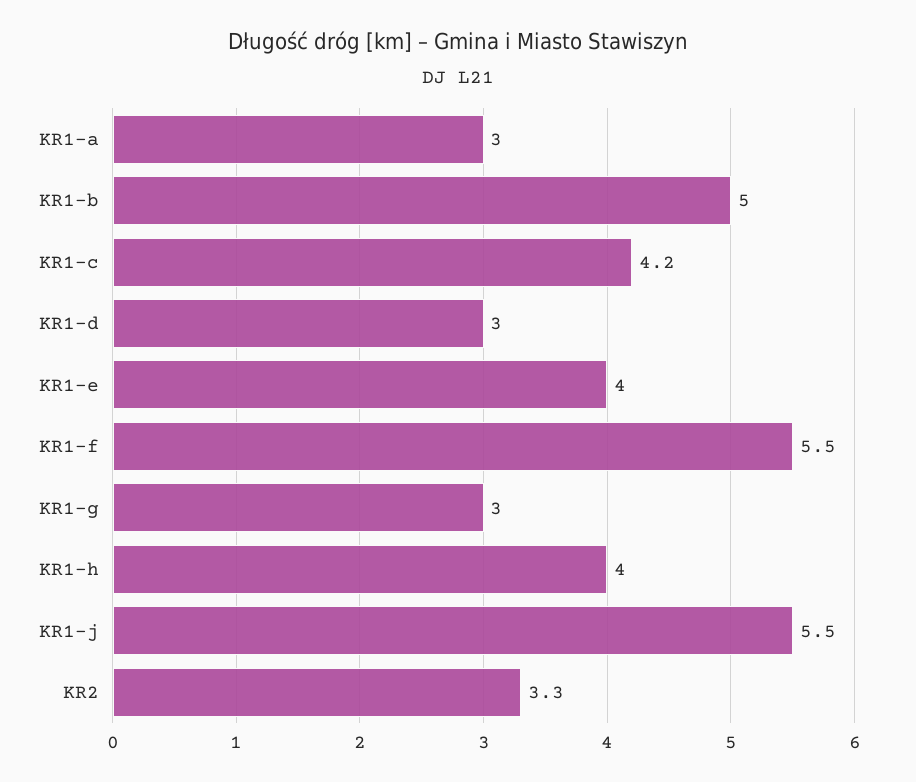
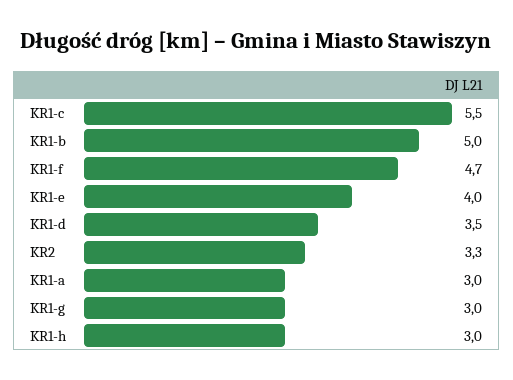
KR1-c: 4.2 -> 5.5
KR1-d: 3 -> 3.5
KR1-f: 5.5 -> 4.7
KR1-h: 4 -> 3
KR1-j: 5.5 -> none

